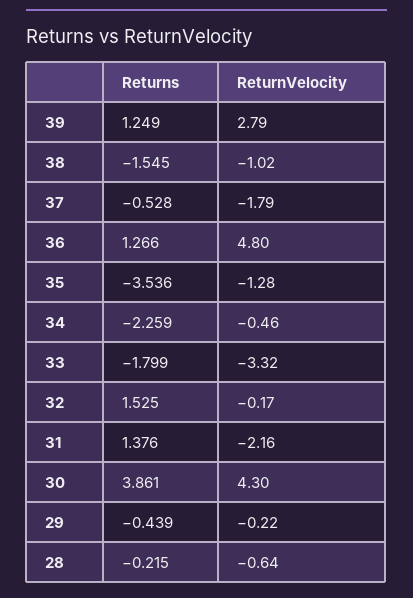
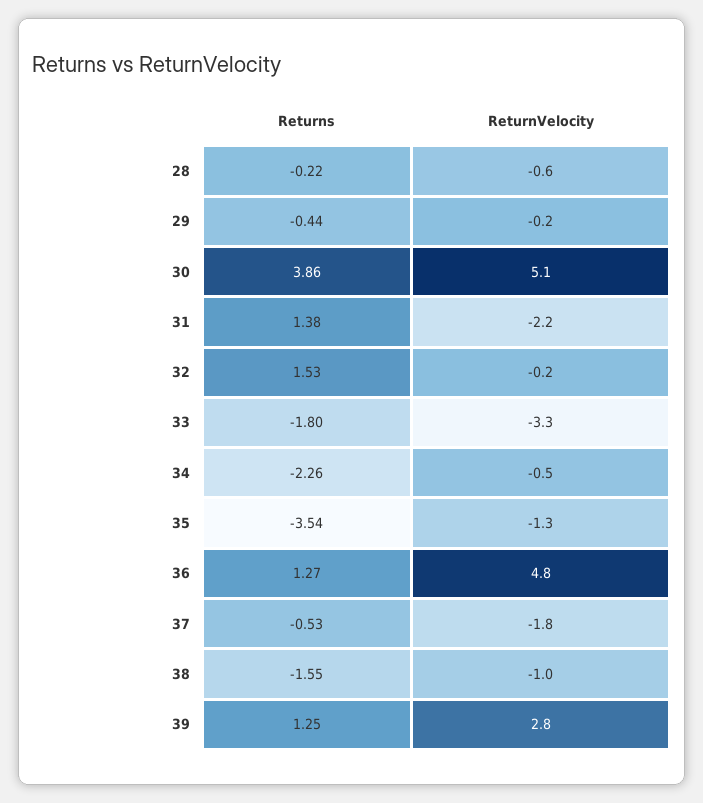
ReturnVelocity, 30: 4.3 -> 5.1

